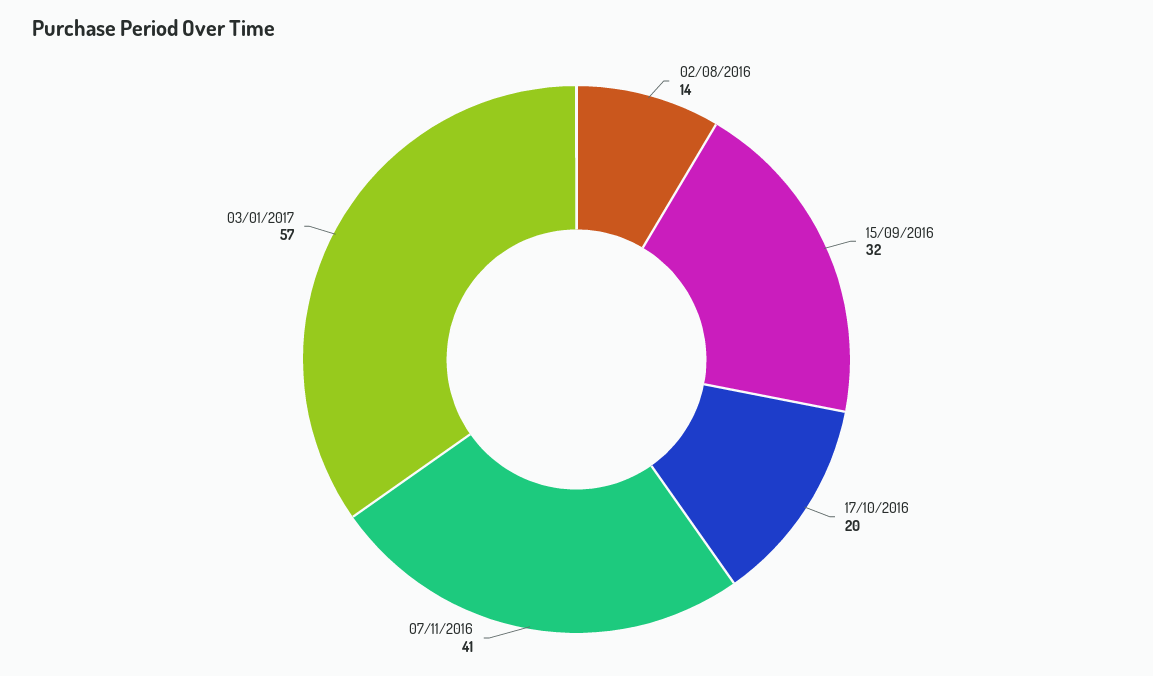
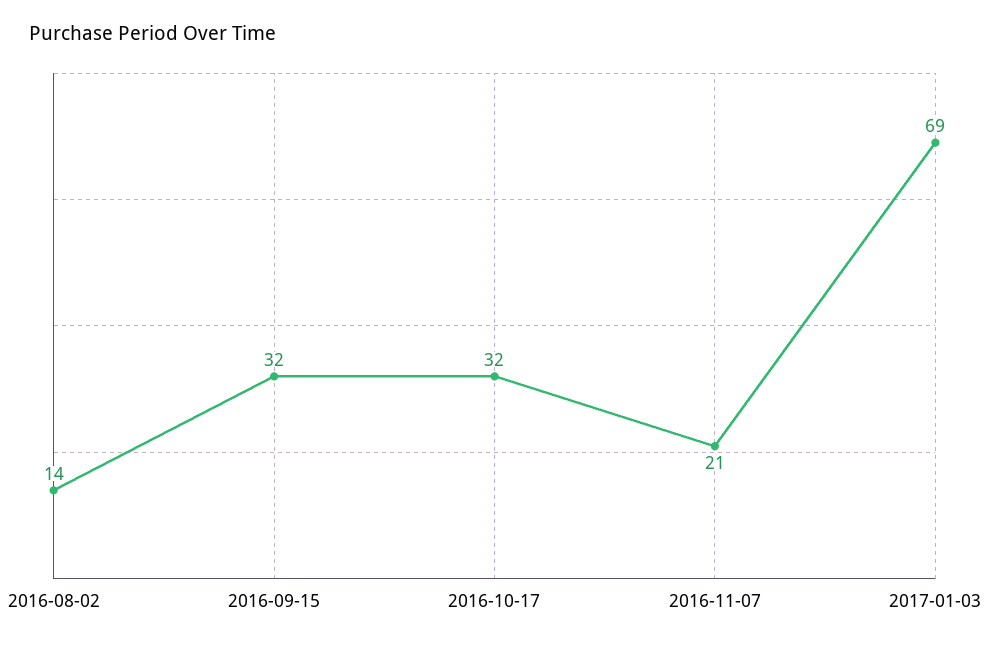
17/10/2016: 20 -> 32
07/11/2016: 41 -> 21
03/01/2017: 57 -> 69

